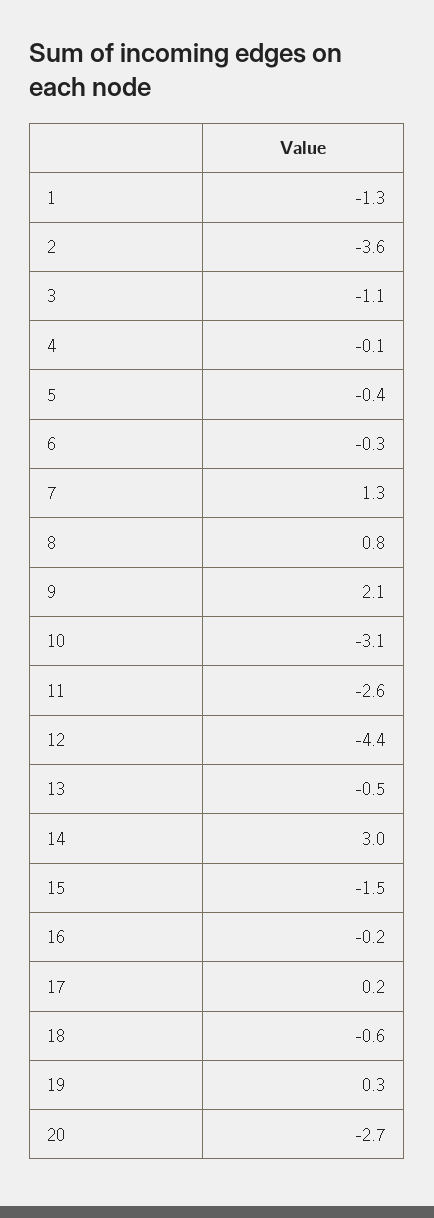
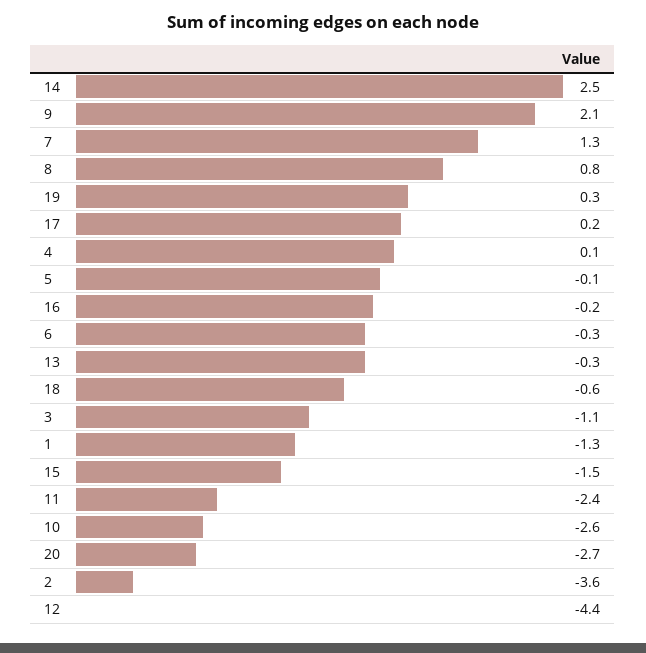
4: -0.1 -> 0.1
5: -0.4 -> -0.1
10: -3.1 -> -2.6
11: -2.6 -> -2.4
13: -0.5 -> -0.3
14: 3 -> 2.5

